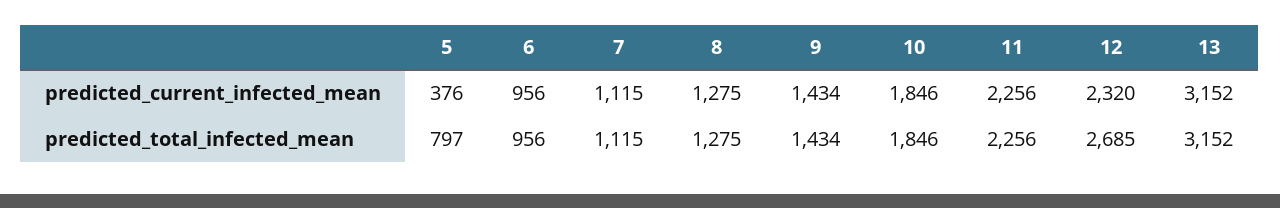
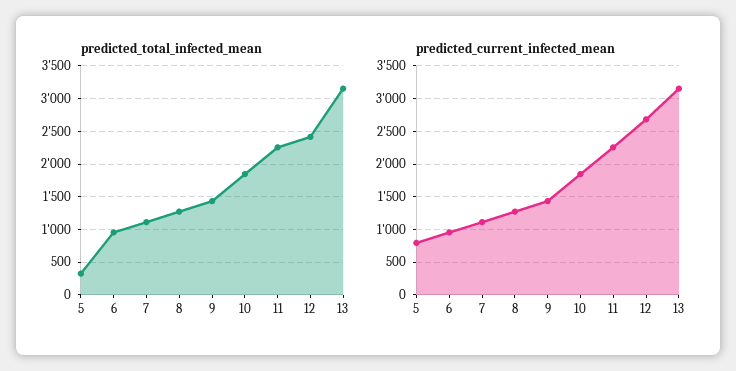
predicted_current_infected_mean, 5: 376 -> 800
predicted_current_infected_mean, 12: 2320 -> 2700
predicted_total_infected_mean, 5: 797 -> 300
predicted_total_infected_mean, 12: 2685 -> 2400

